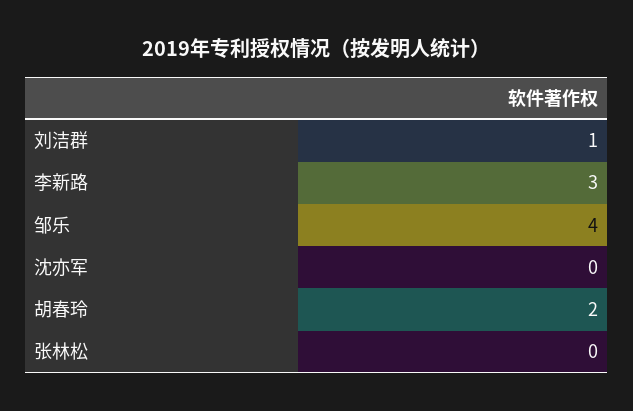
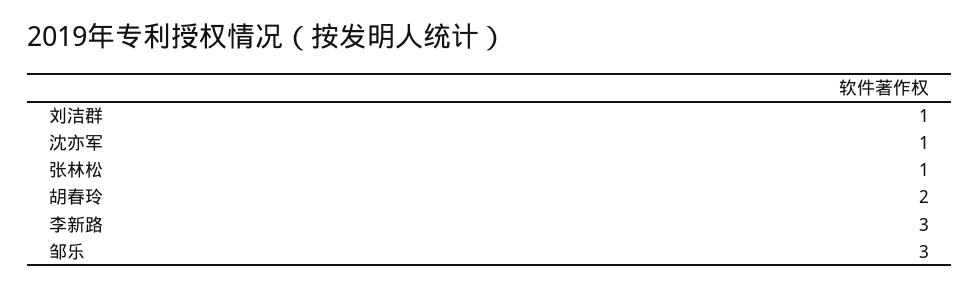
邹乐: 4 -> 3
沈亦军: 0 -> 1
张林松: 0 -> 1

